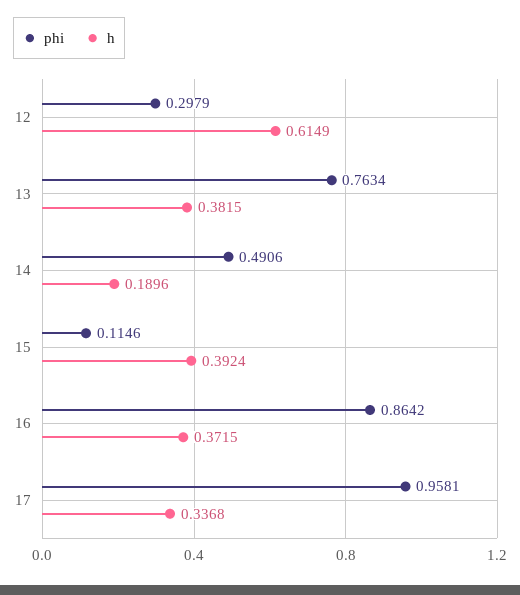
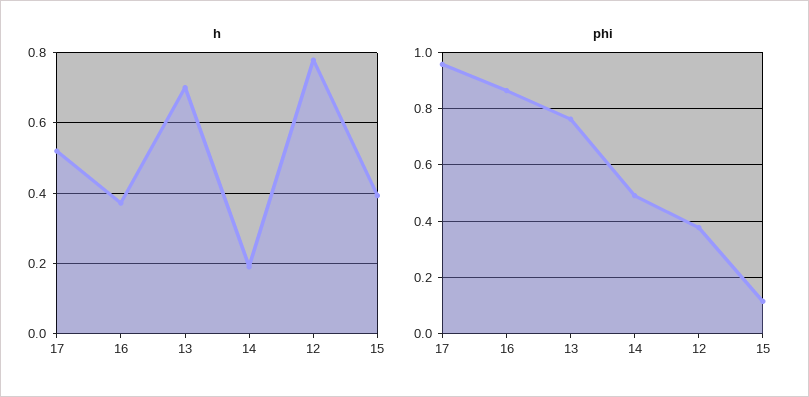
phi, 12: 0.2979 -> 0.375
h, 12: 0.6149 -> 0.78
h, 13: 0.3815 -> 0.7
h, 17: 0.3368 -> 0.52

